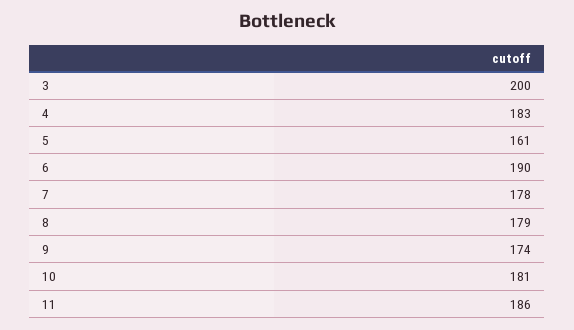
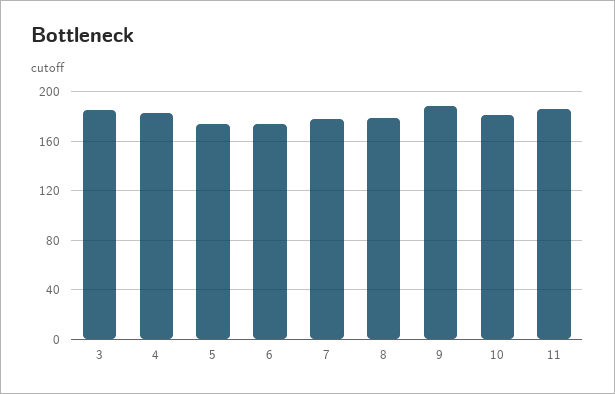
3: 200 -> 185
5: 161 -> 175
6: 190 -> 175
9: 174 -> 190

